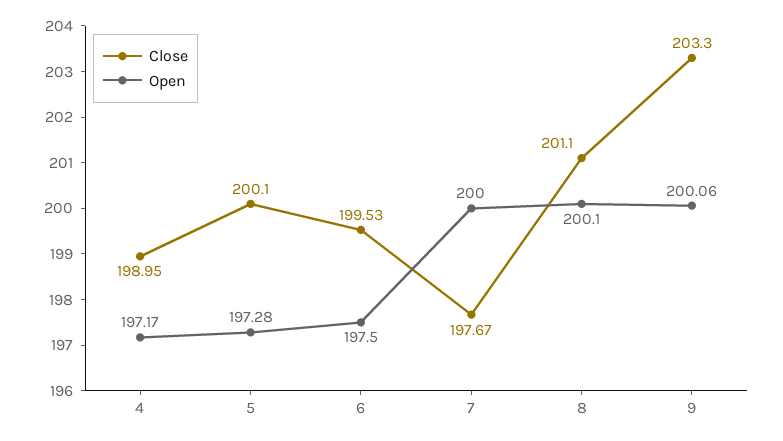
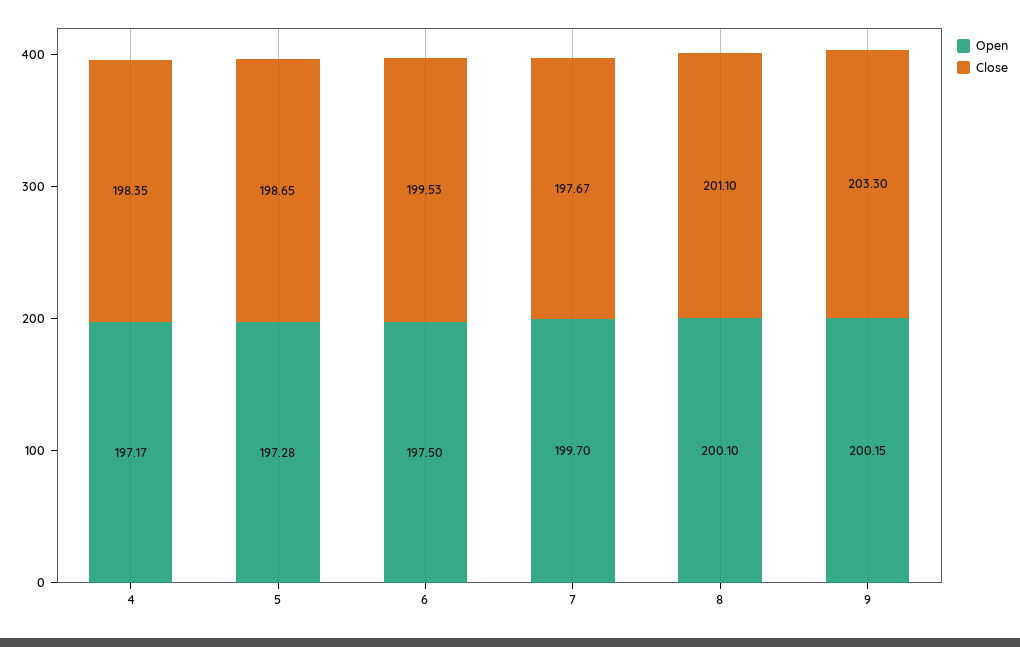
Close, 4: 198.95 -> 198.35
Close, 5: 200.1 -> 198.65
Open, 7: 200 -> 199.7
Open, 9: 200.06 -> 200.15

